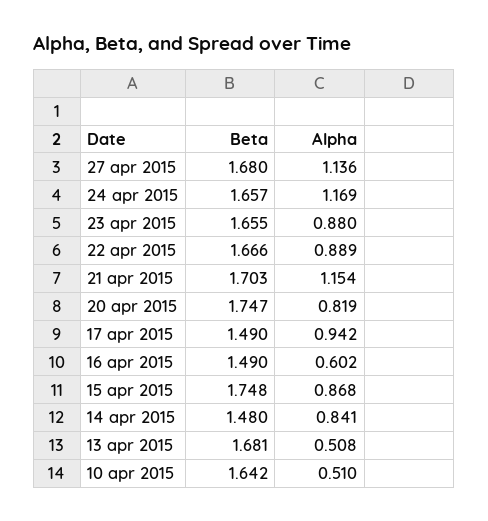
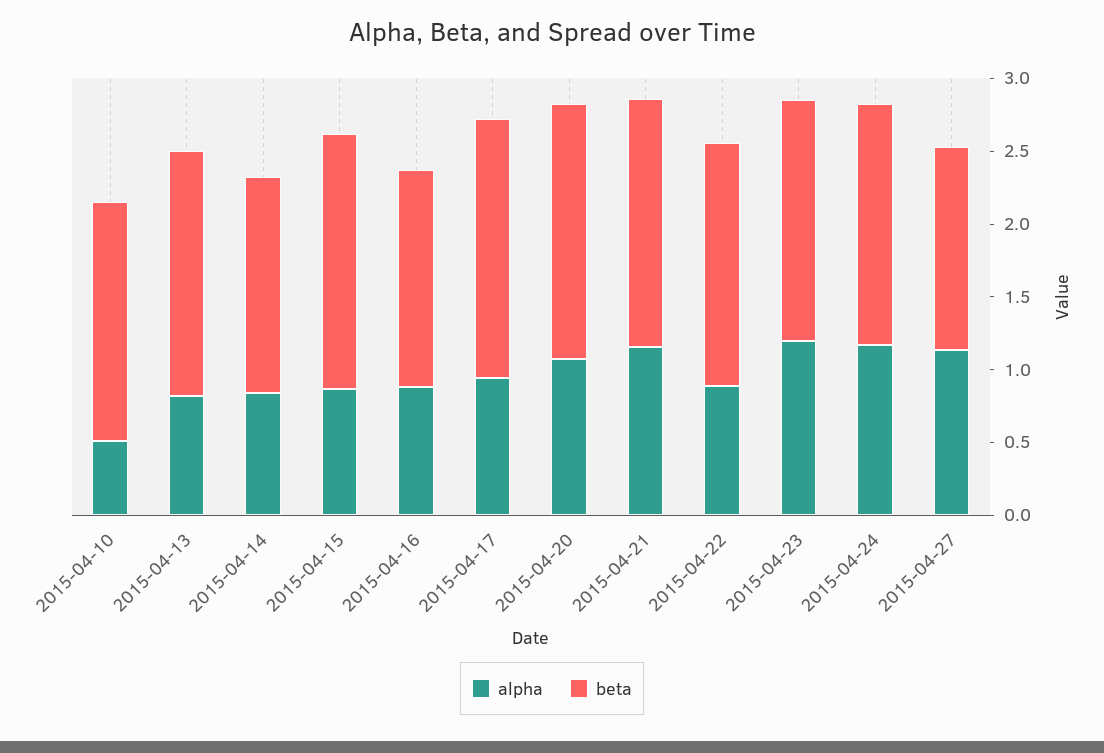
Beta, 27 apr 2015: 1.68 -> 1.4
Alpha, 23 apr 2015: 0.88 -> 1.2
Alpha, 20 apr 2015: 0.819 -> 1.1
Beta, 17 apr 2015: 1.49 -> 1.8
Alpha, 16 apr 2015: 0.602 -> 0.9
Alpha, 13 apr 2015: 0.508 -> 0.8

